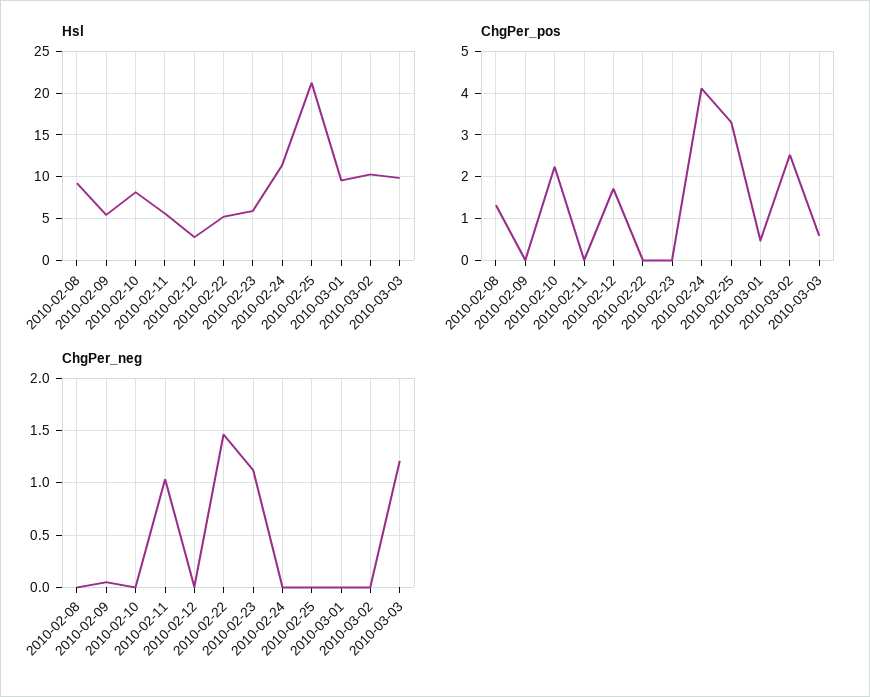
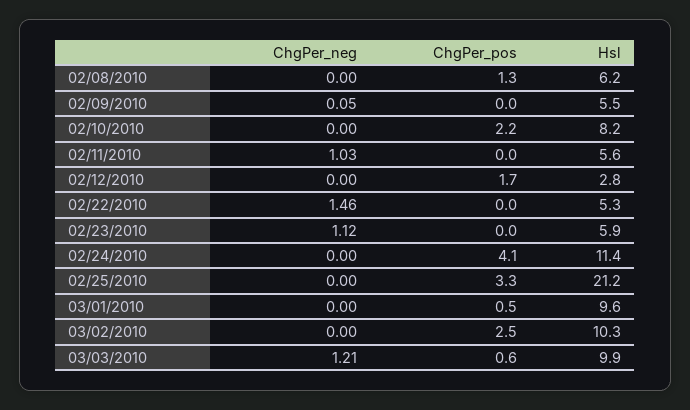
Hsl, 2010-02-08: 9 -> 6.2

